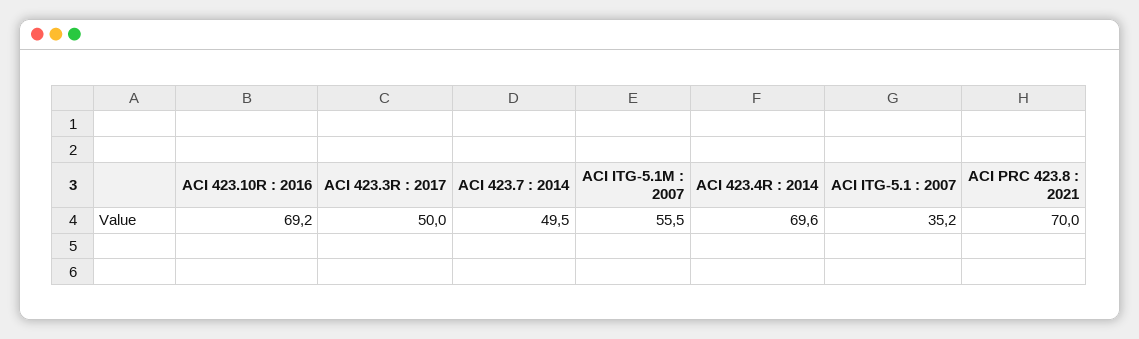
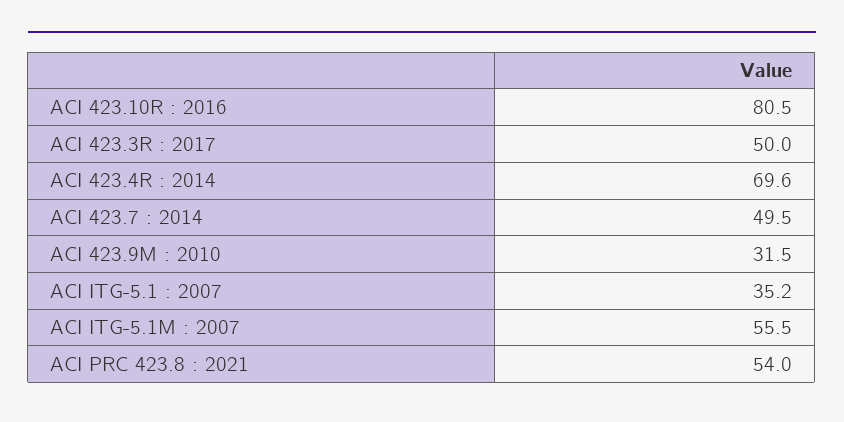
ACI 423.10R : 2016: 69.2 -> 80.5
ACI PRC 423.8 : 2021: 70 -> 54
ACI 423.9M : 2010: none -> 31.5

